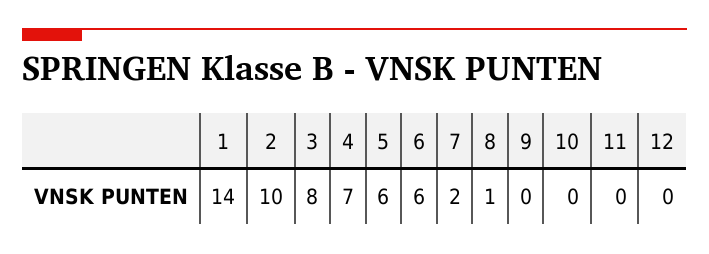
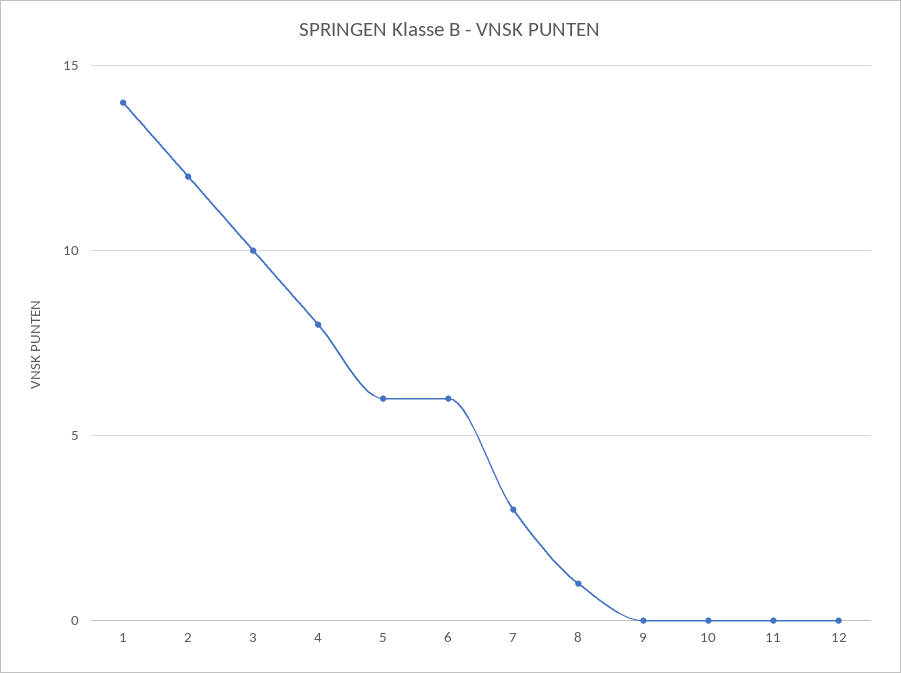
2: 10 -> 12
3: 8 -> 10
4: 7 -> 8
7: 2 -> 3

